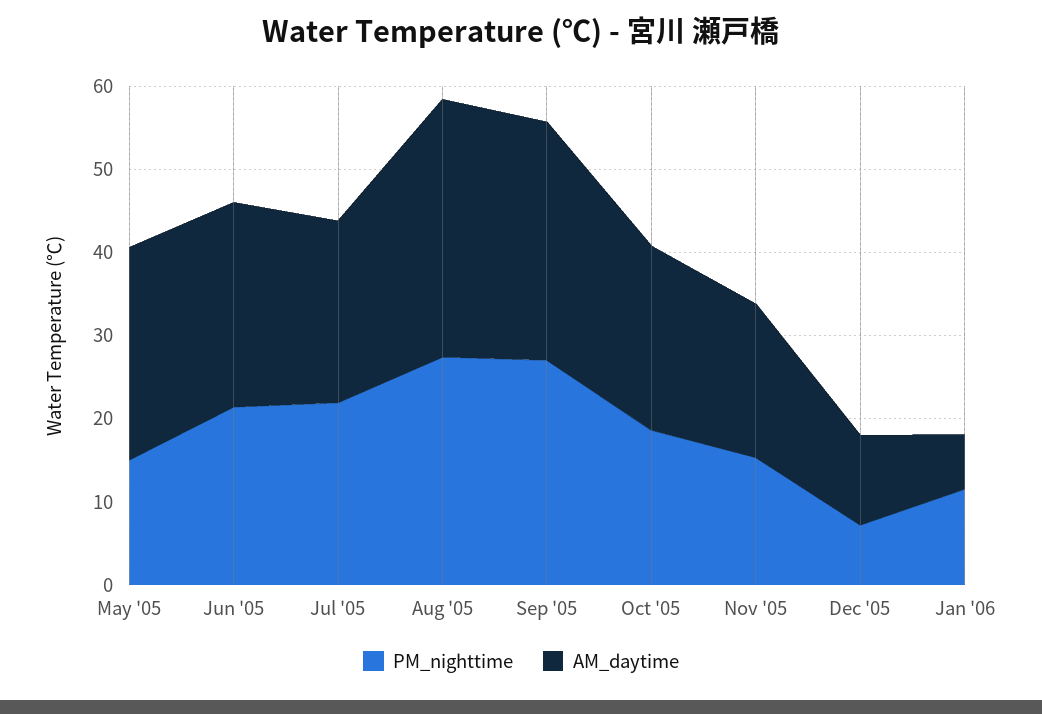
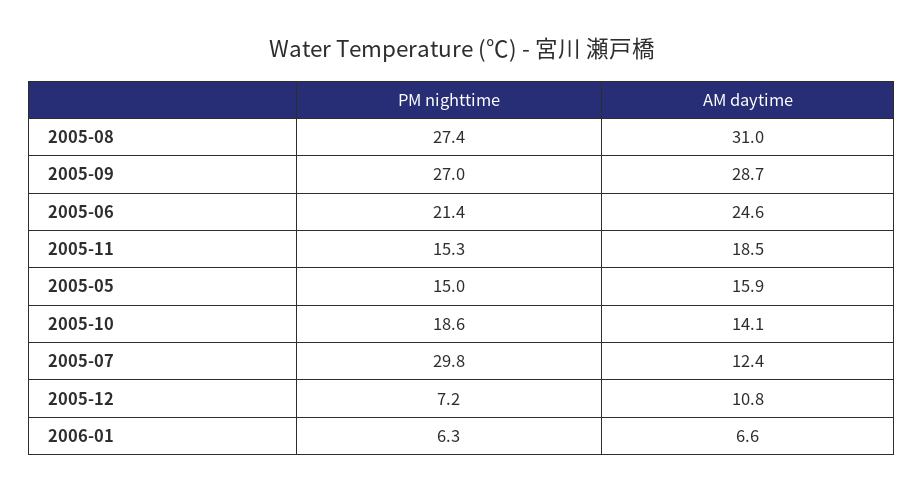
AM_daytime, May '05: 26 -> 15.9
PM_nighttime, Jul '05: 22 -> 29.8
AM_daytime, Jul '05: 22 -> 12.4
AM_daytime, Oct '05: 22 -> 14.1
PM_nighttime, Jan '06: 12 -> 6.3

